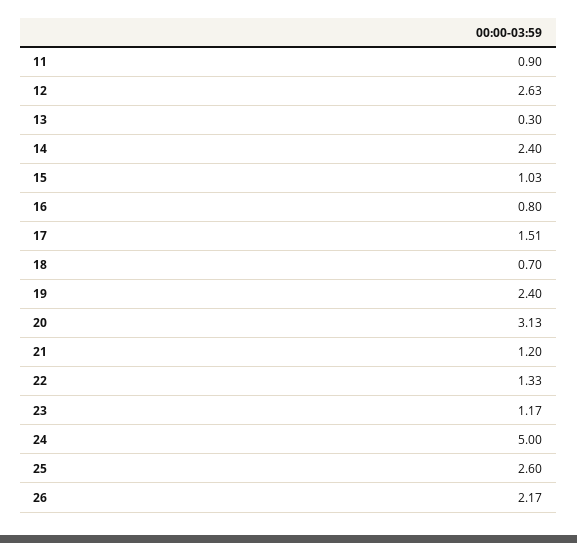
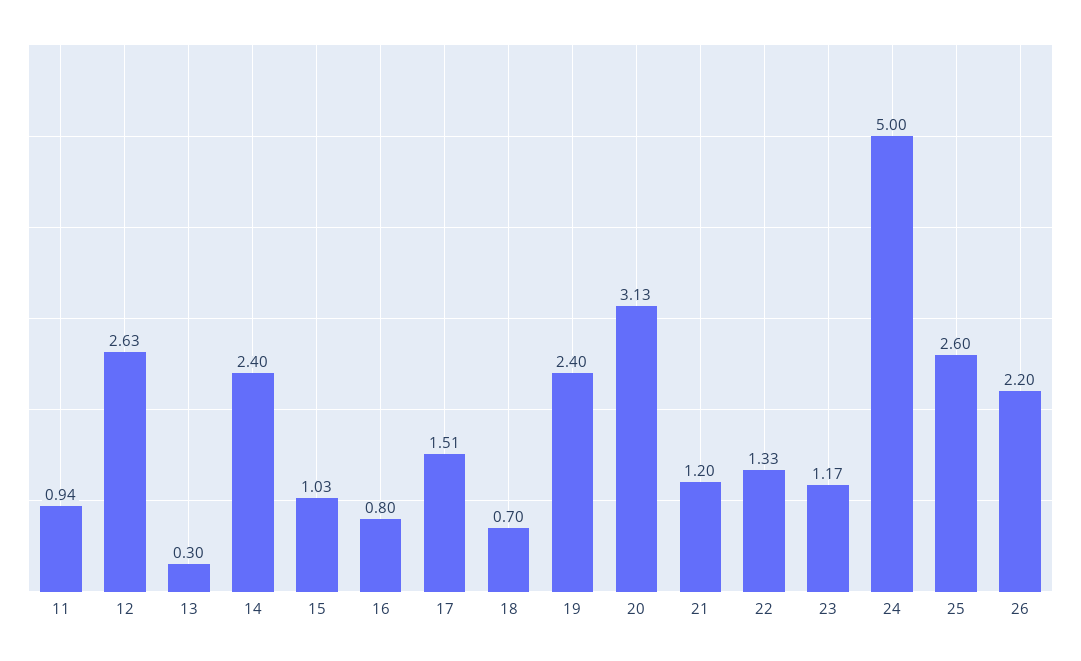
11: 0.9 -> 0.94
26: 2.17 -> 2.2

